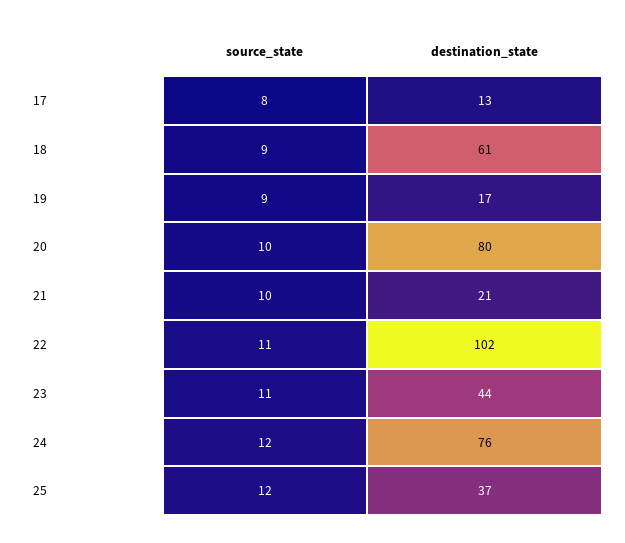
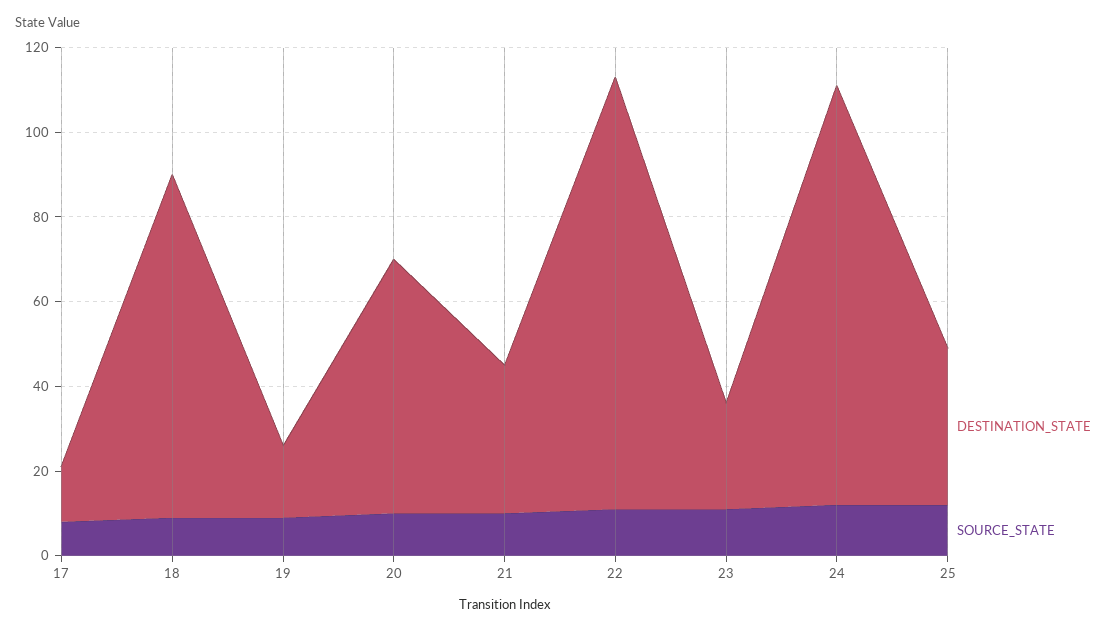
destination_state, 18: 61 -> 80
destination_state, 20: 80 -> 60
destination_state, 21: 21 -> 35
destination_state, 23: 44 -> 25
destination_state, 24: 76 -> 100

